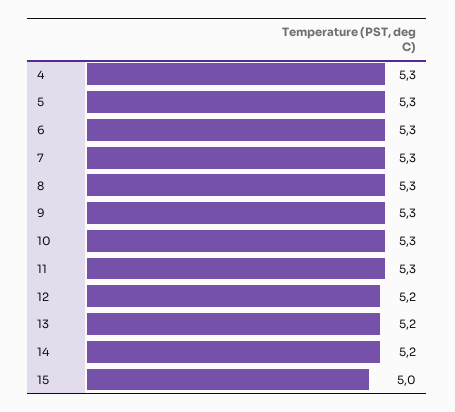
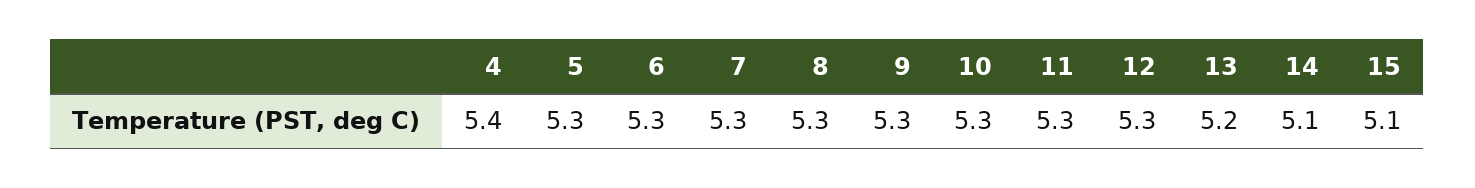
4: 5.3 -> 5.4
12: 5.2 -> 5.3
14: 5.2 -> 5.1
15: 5 -> 5.1

